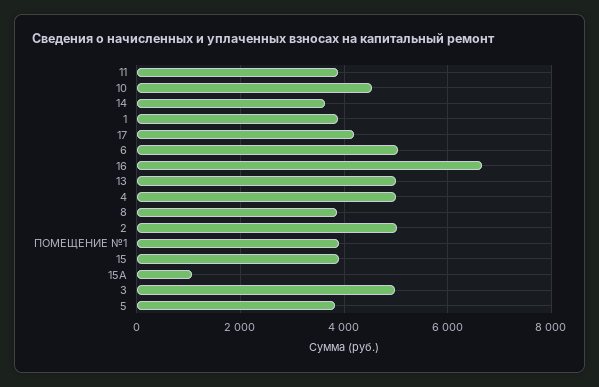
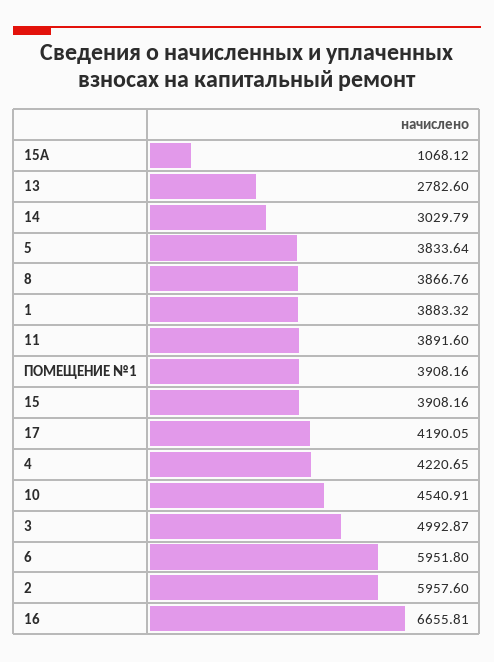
14: 3600 -> 3029.79
6: 5000 -> 5951.8
13: 5000 -> 2782.6
4: 5000 -> 4220.65
2: 5000 -> 5957.6

